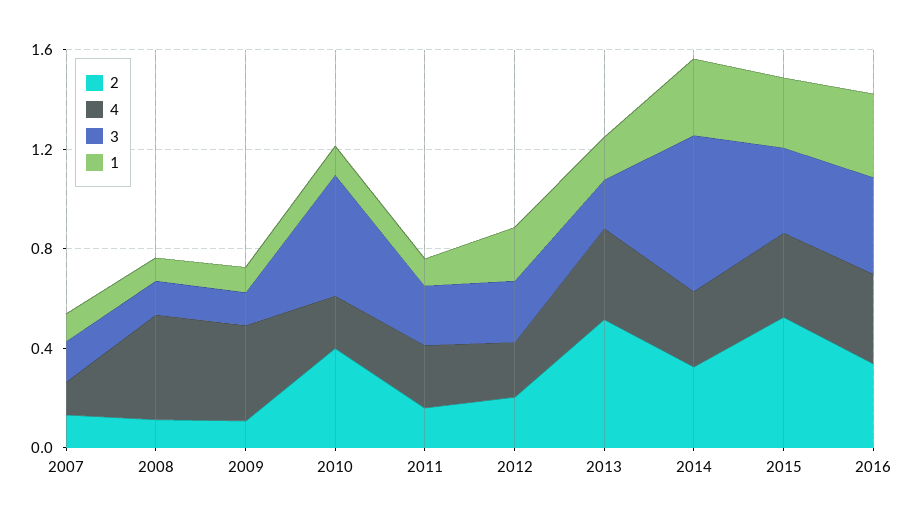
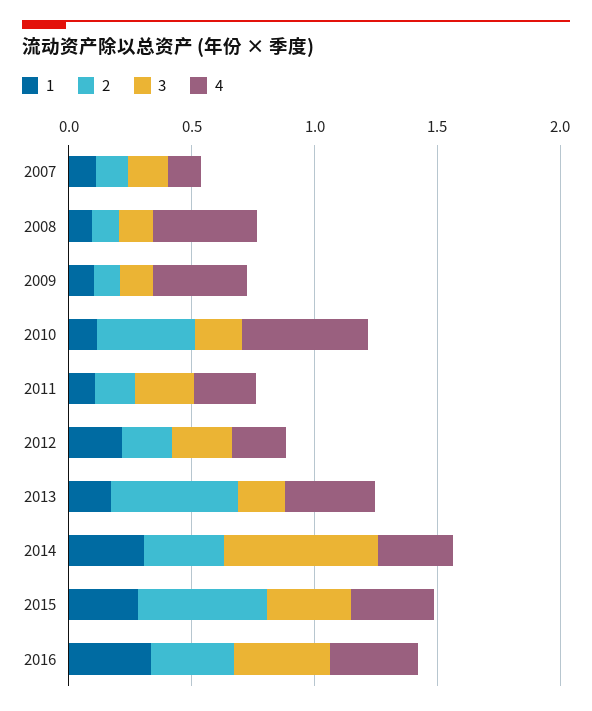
4, 2010: 0.2 -> 0.5
3, 2010: 0.5 -> 0.2

